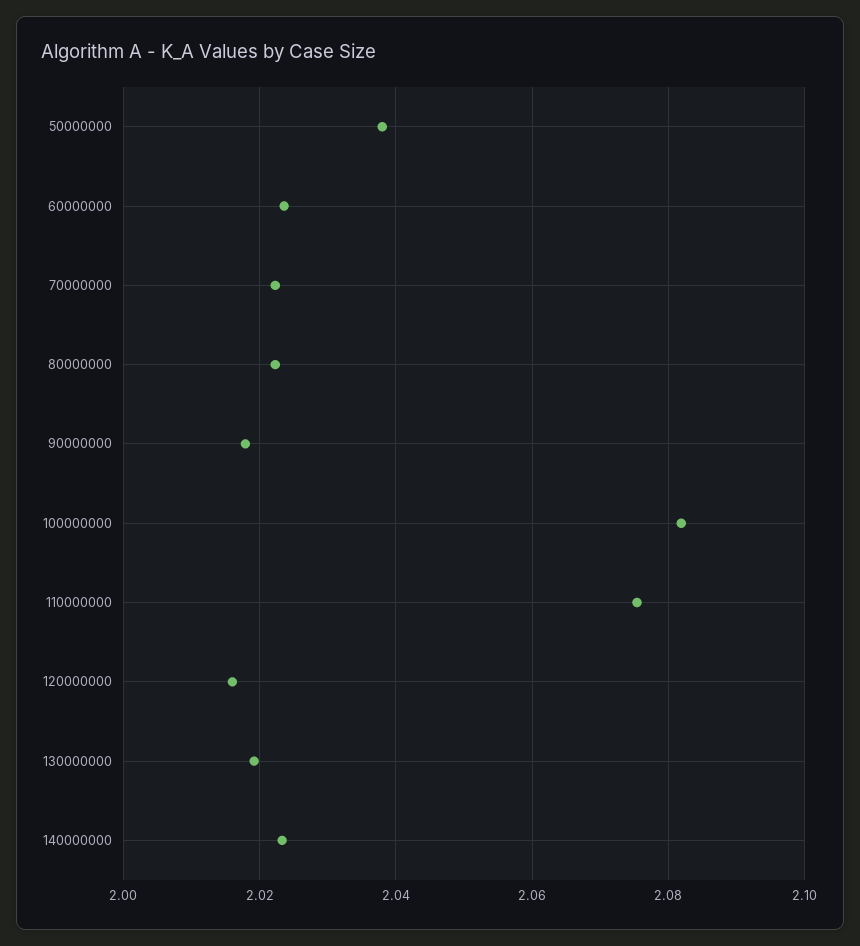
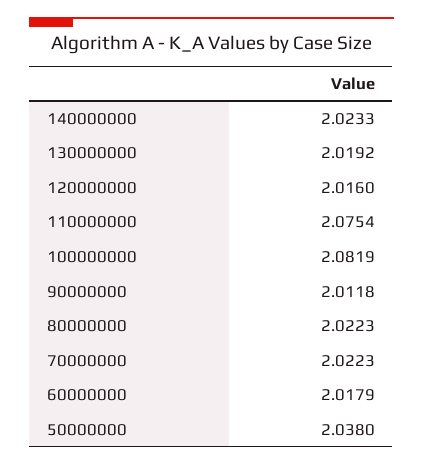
60000000: 2.024 -> 2.0179
90000000: 2.018 -> 2.0118

